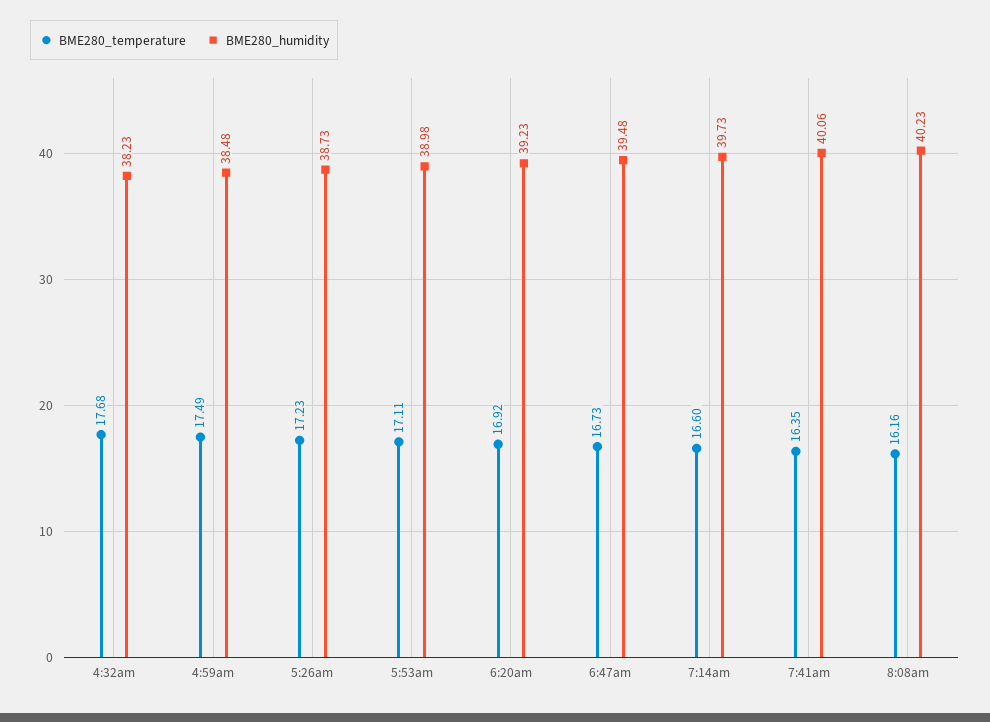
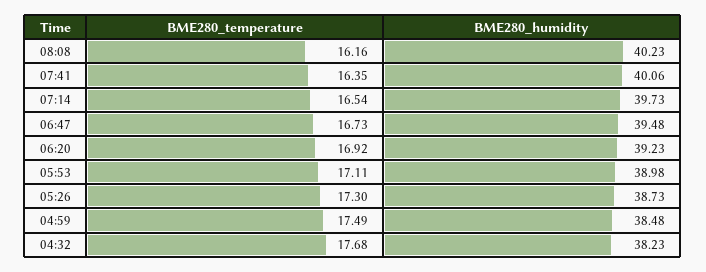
BME280_temperature, 5:26am: 17.23 -> 17.3
BME280_temperature, 7:14am: 16.6 -> 16.54

